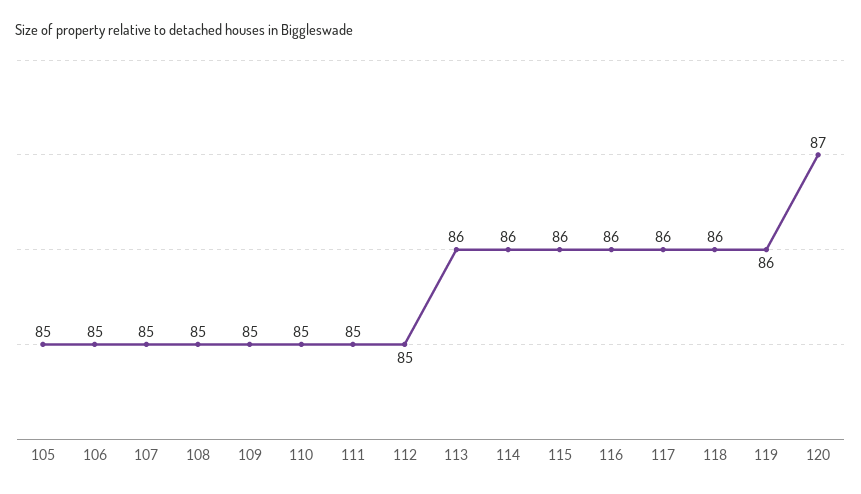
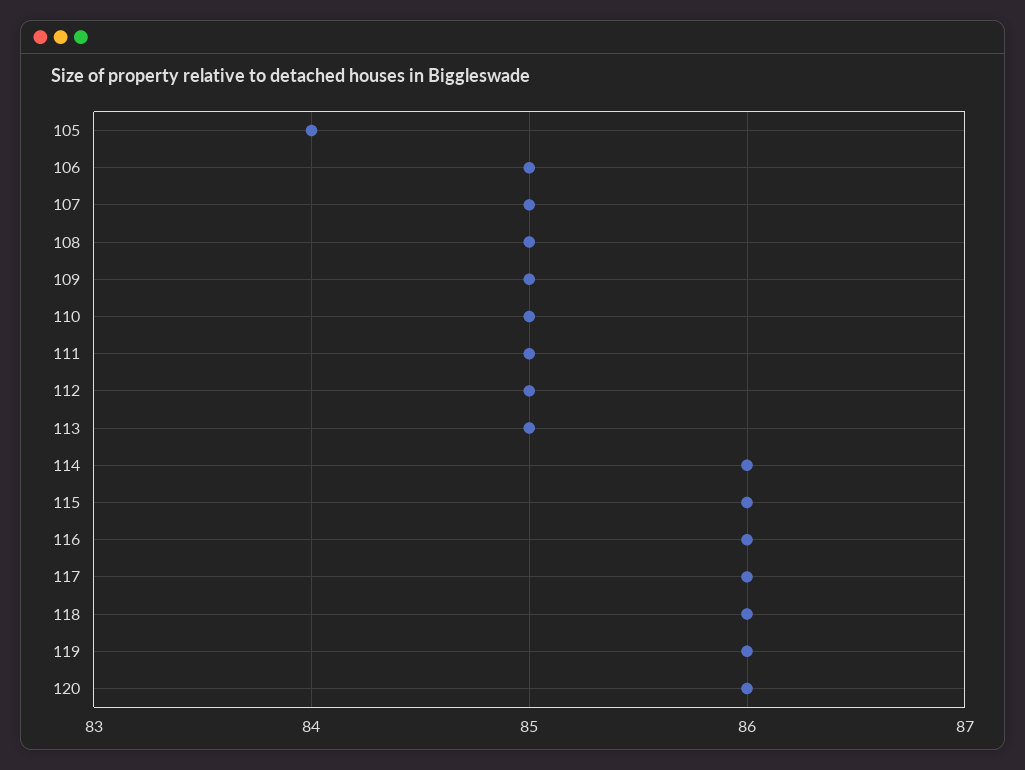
105: 85 -> 84
113: 86 -> 85
120: 87 -> 86

